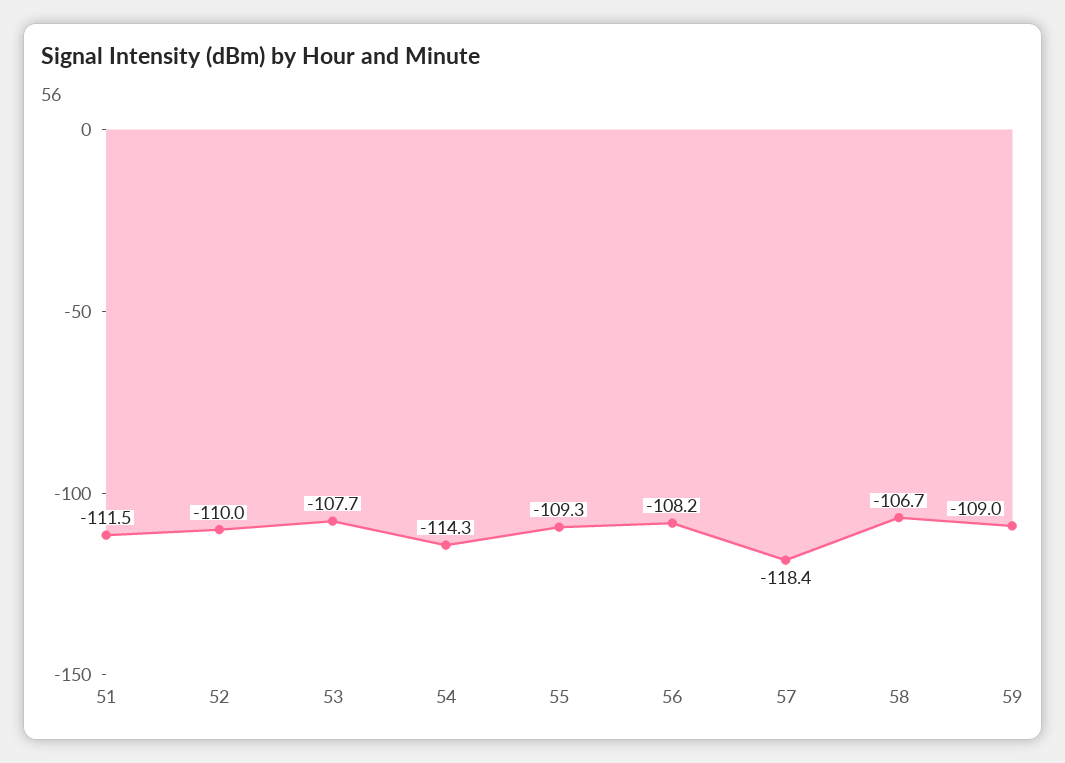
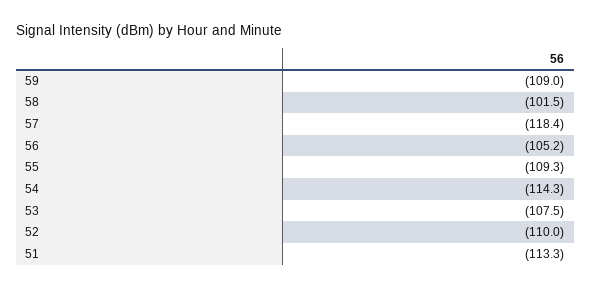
51: -111.5 -> -113.3
53: -107.7 -> -107.5
56: -108.2 -> -105.2
58: -106.7 -> -101.5

